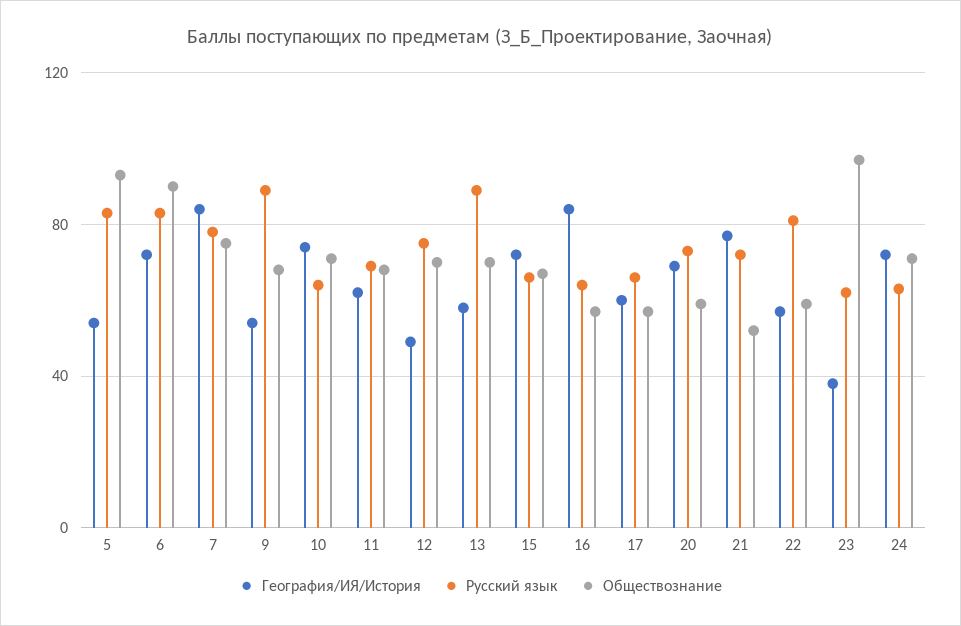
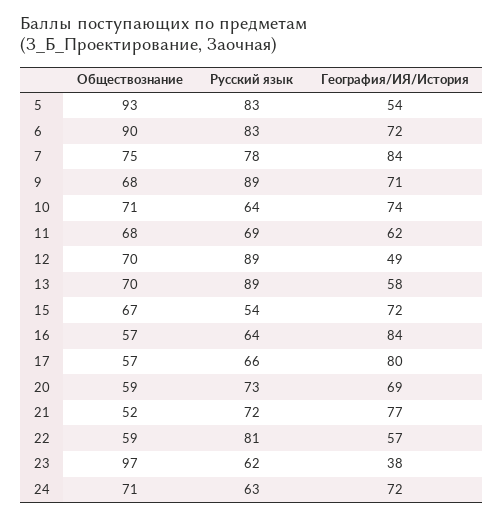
География/ИЯ/История, 9: 55 -> 71
Русский язык, 12: 75 -> 89
Русский язык, 15: 65 -> 54
География/ИЯ/История, 17: 60 -> 80

